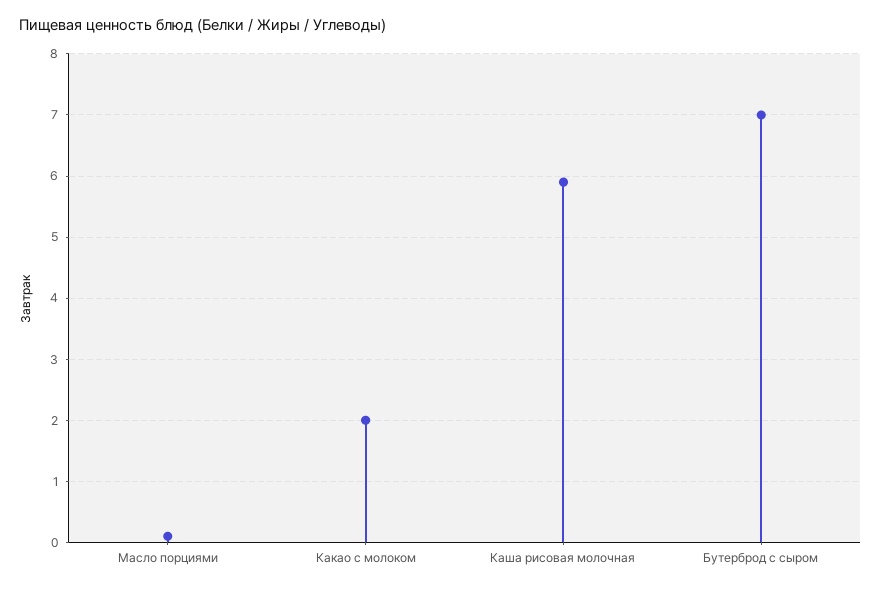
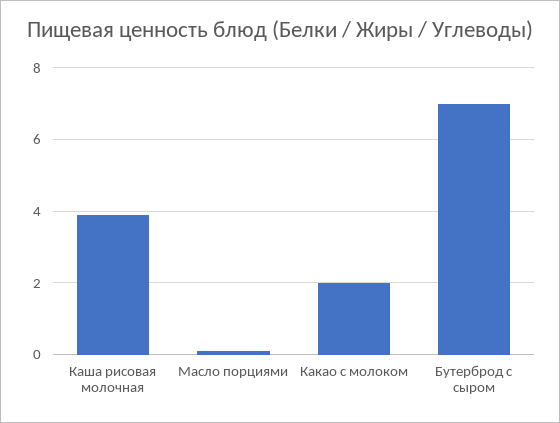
Каша рисовая молочная: 5.9 -> 4

